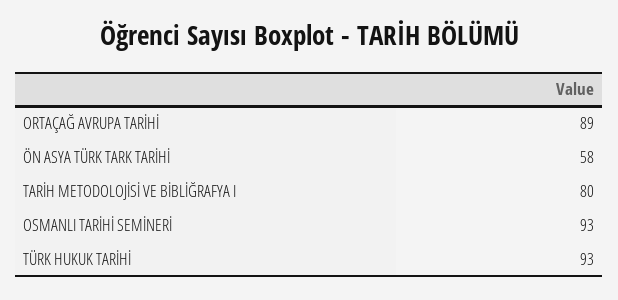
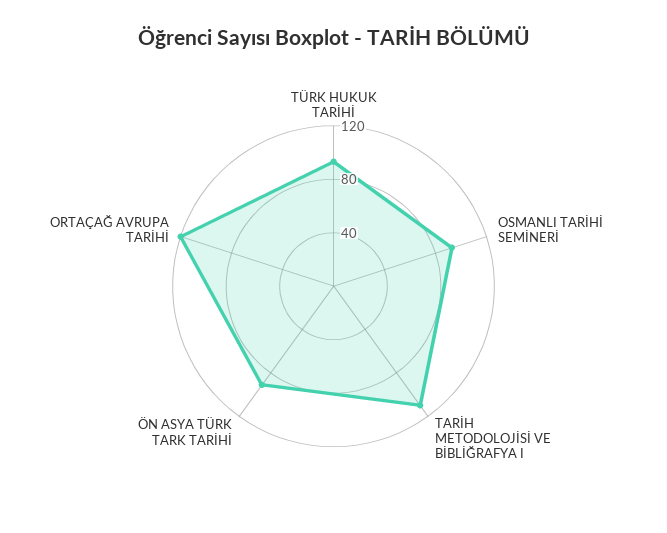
ORTAÇAĞ AVRUPA TARİHİ: 89 -> 120
ÖN ASYA TÜRK TARK TARİHİ: 58 -> 90
TARİH METODOLOJİSİ VE BİBLİĞRAFYA I: 80 -> 110

